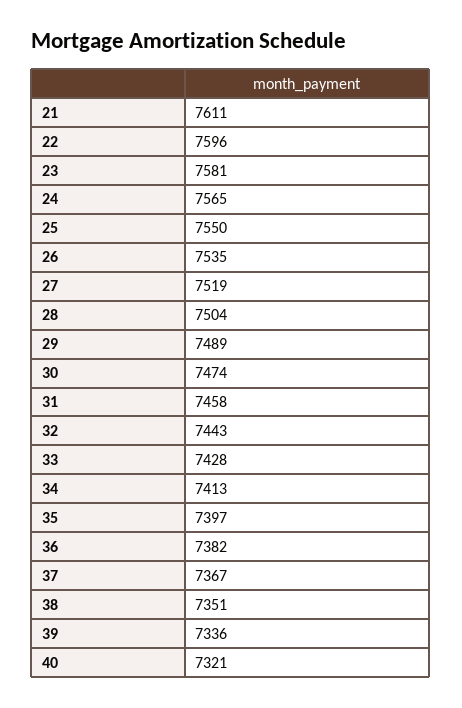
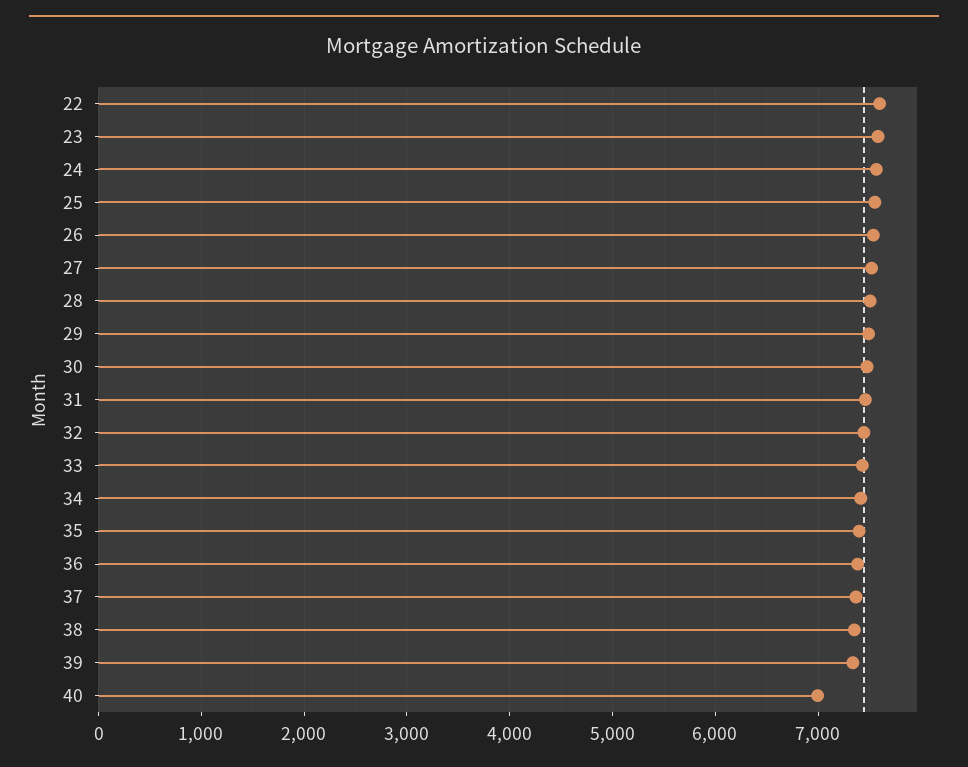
21: 7611 -> none
40: 7321 -> 7000

